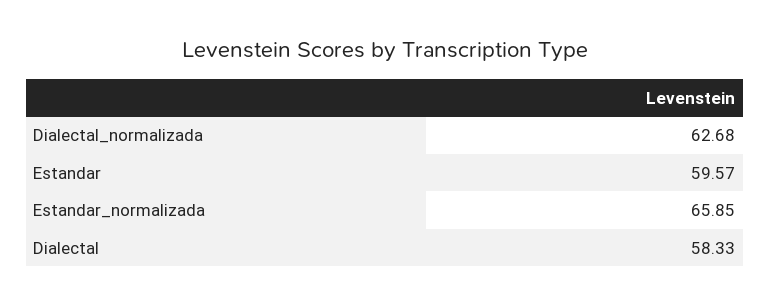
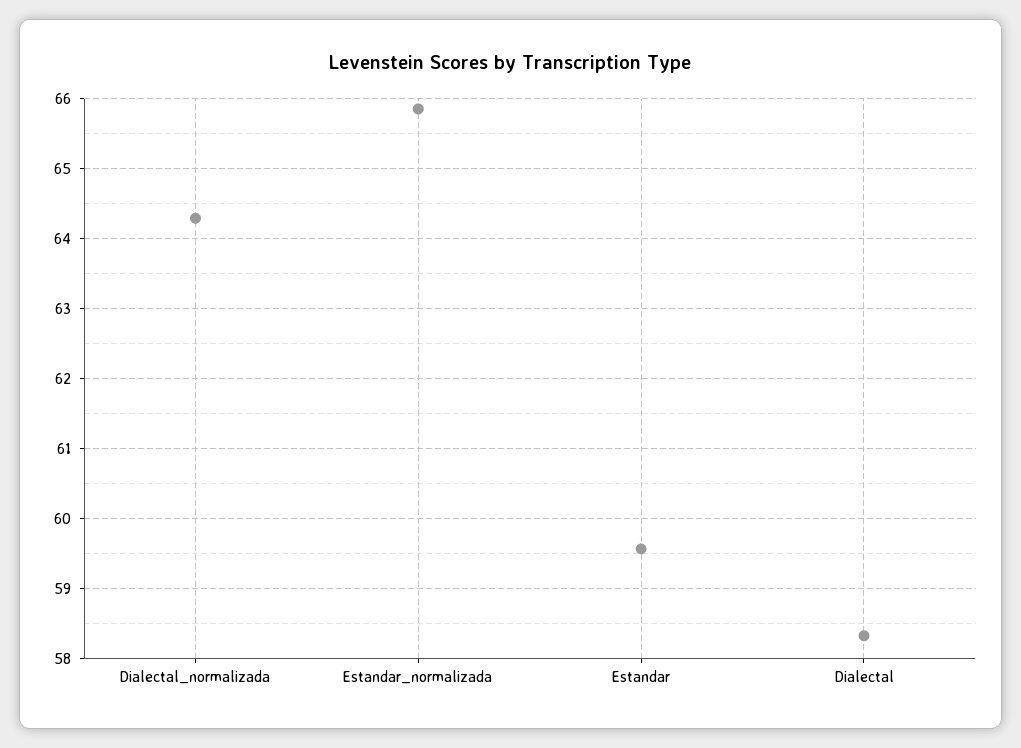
Dialectal_normalizada: 62.68 -> 64.3

